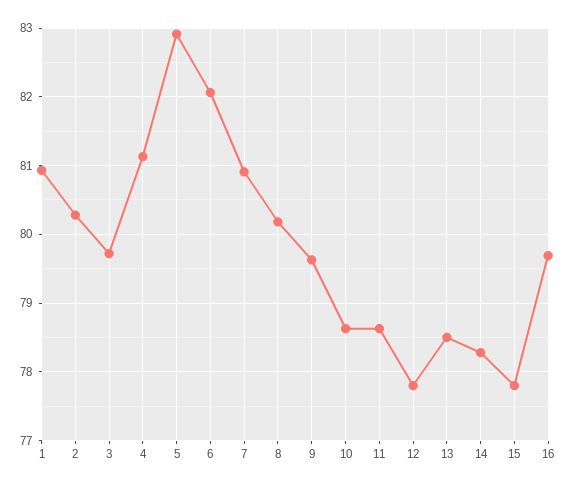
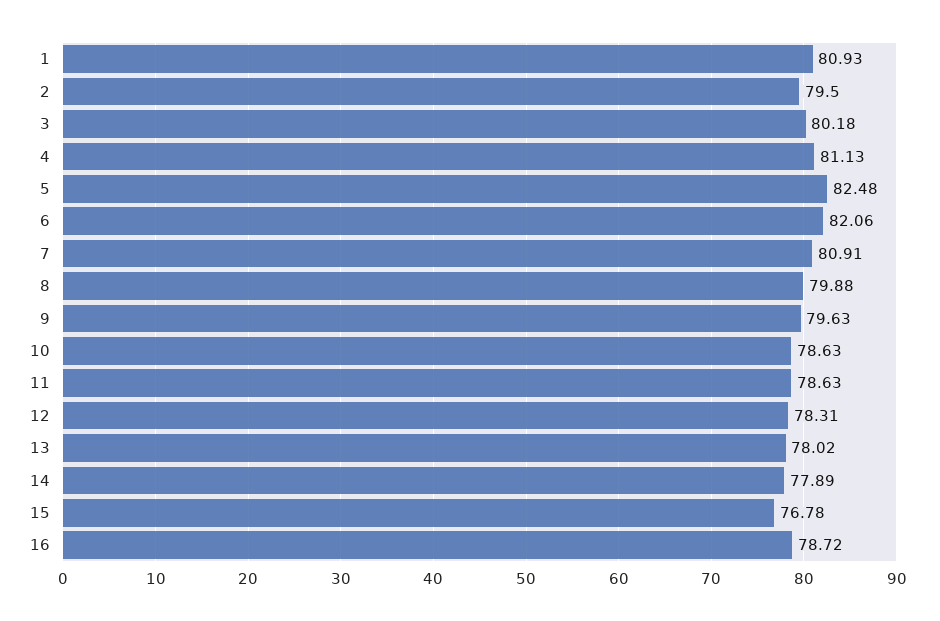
2: 80.3 -> 79.5
3: 79.7 -> 80.18
5: 82.9 -> 82.48
8: 80.2 -> 79.88
12: 77.8 -> 78.31
13: 78.5 -> 78.02
14: 78.3 -> 77.89
15: 77.8 -> 76.78
16: 79.7 -> 78.72

